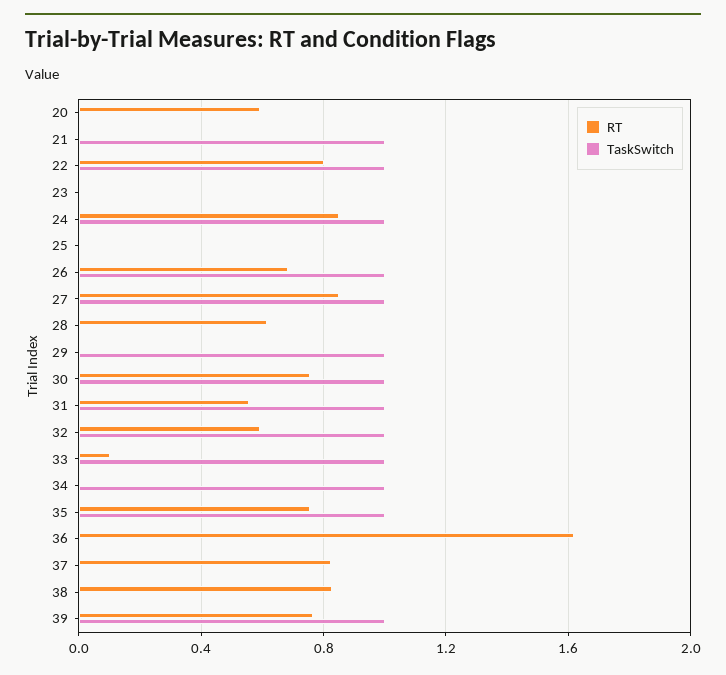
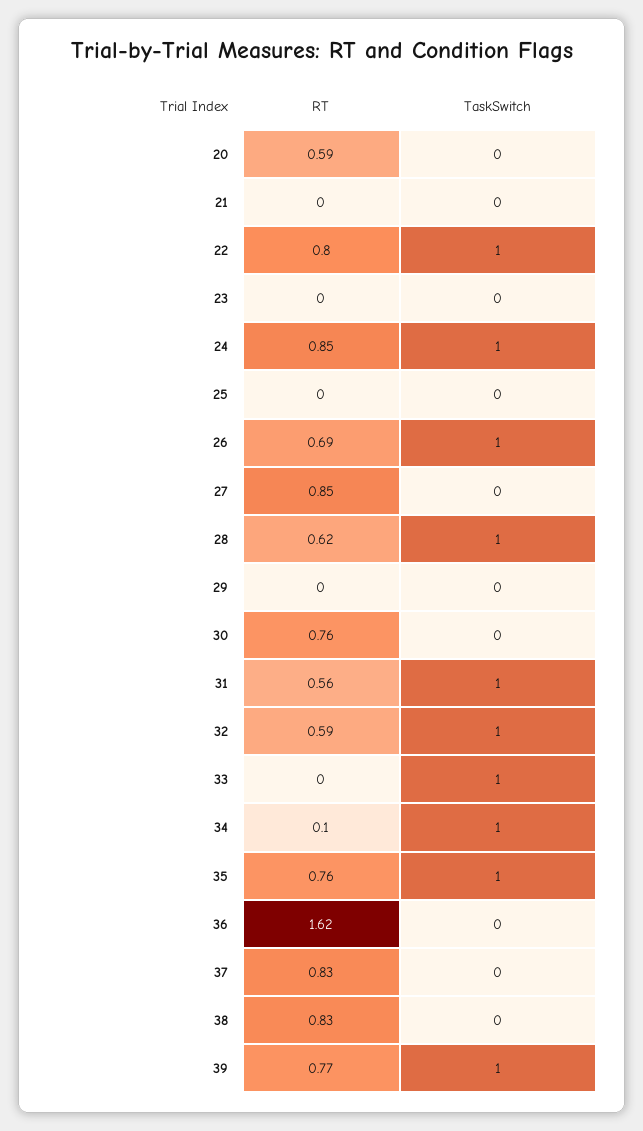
TaskSwitch, 21: 1 -> 0
TaskSwitch, 27: 1 -> 0
TaskSwitch, 28: 0 -> 1
TaskSwitch, 29: 1 -> 0
TaskSwitch, 30: 1 -> 0
RT, 33: 0.1 -> 0
RT, 34: 0 -> 0.1

